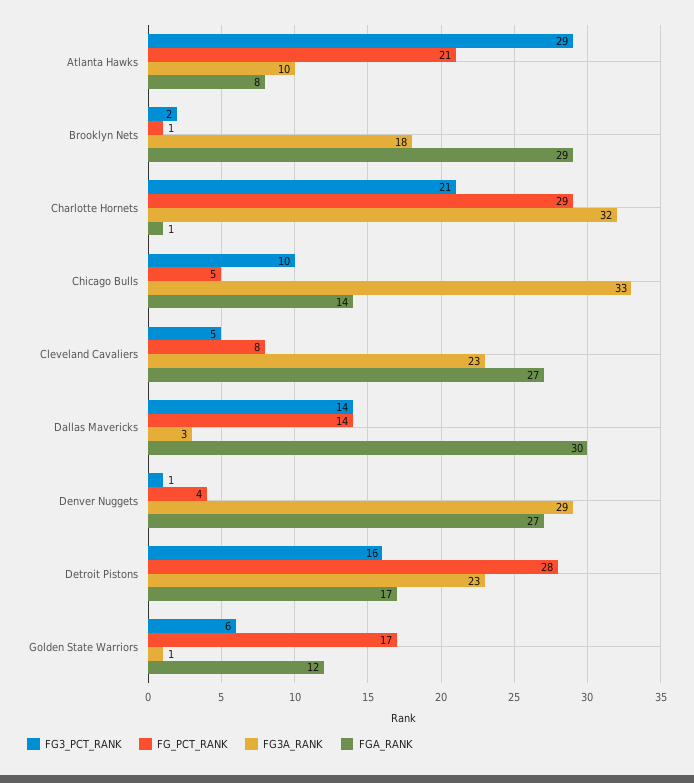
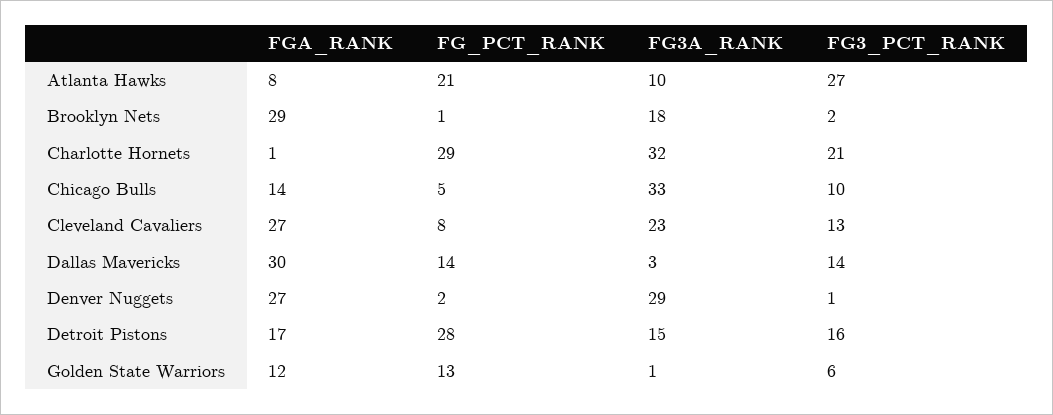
FG3_PCT_RANK, Atlanta Hawks: 29 -> 27
FG3_PCT_RANK, Cleveland Cavaliers: 5 -> 13
FG_PCT_RANK, Denver Nuggets: 4 -> 2
FG3A_RANK, Detroit Pistons: 23 -> 15
FG_PCT_RANK, Golden State Warriors: 17 -> 13

